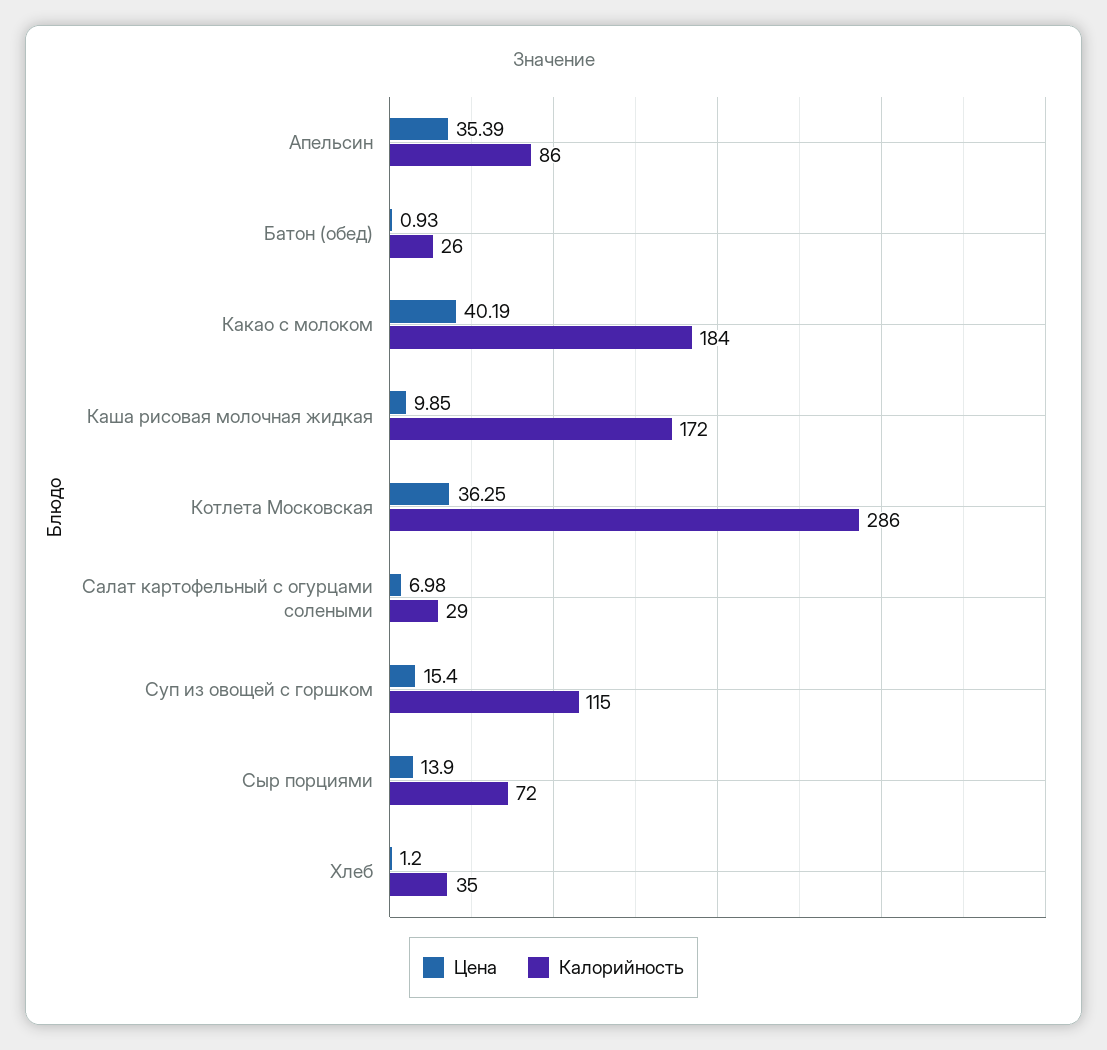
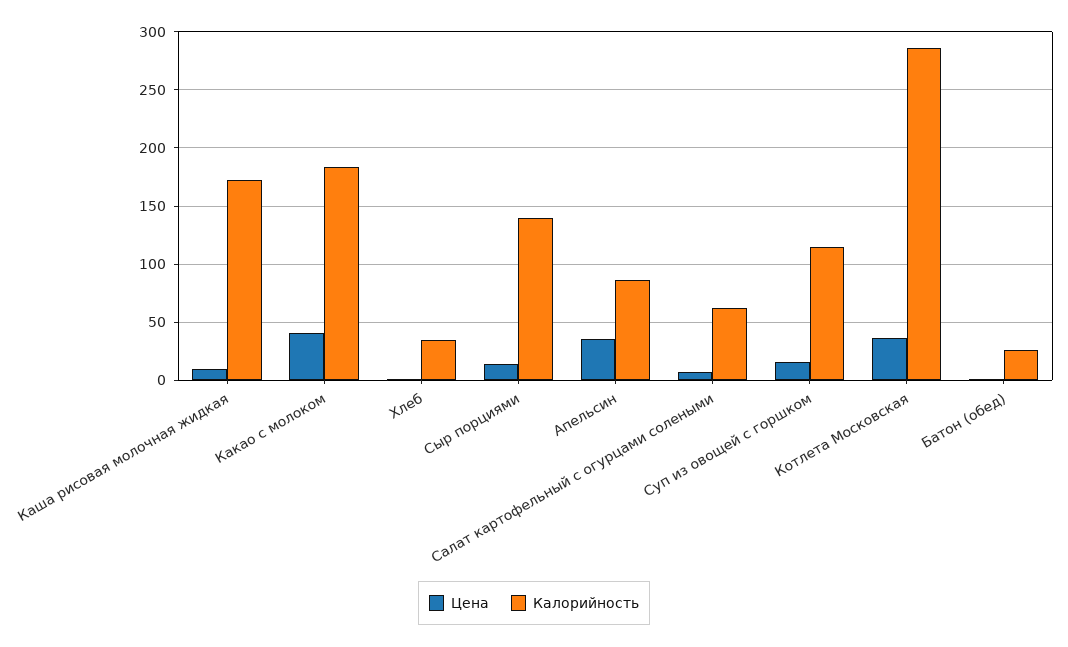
Калорийность, Салат картофельный с огурцами солеными: 29 -> 60
Калорийность, Сыр порциями: 72 -> 140

